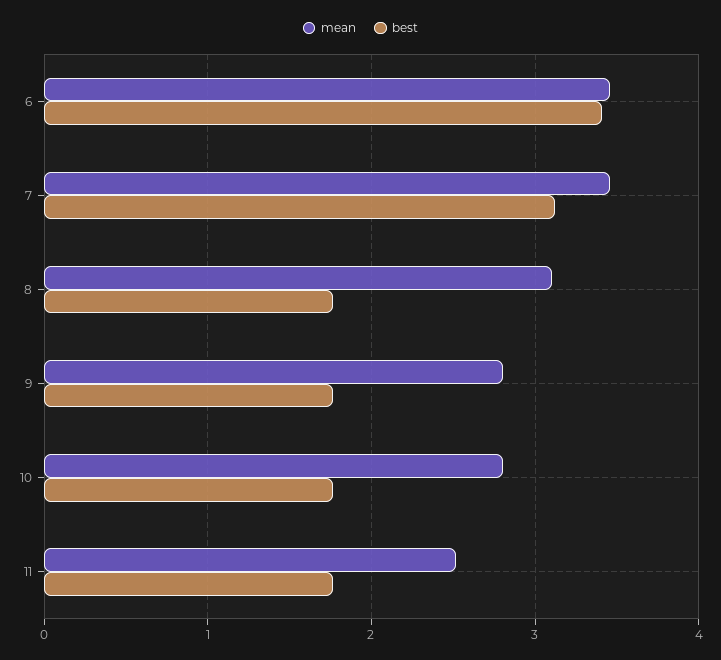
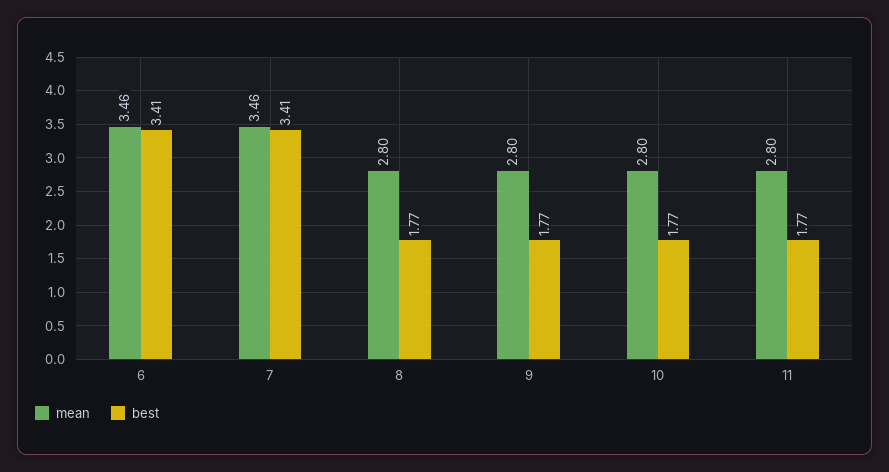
best, 7: 3.1 -> 3.41
mean, 8: 3.1 -> 2.8
mean, 11: 2.5 -> 2.8

